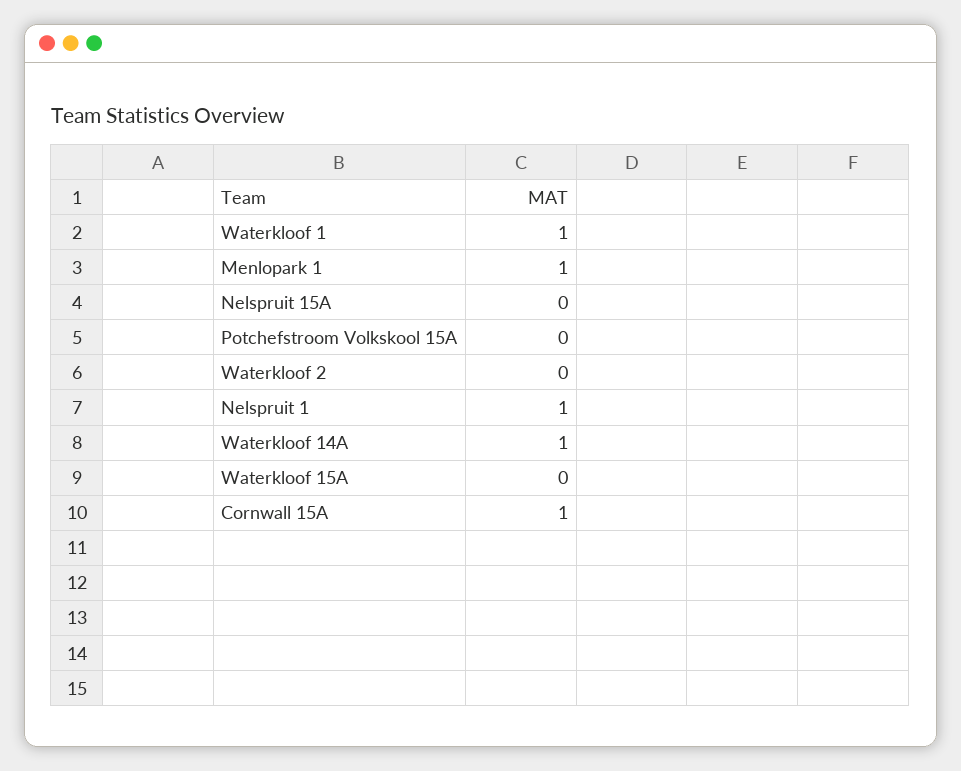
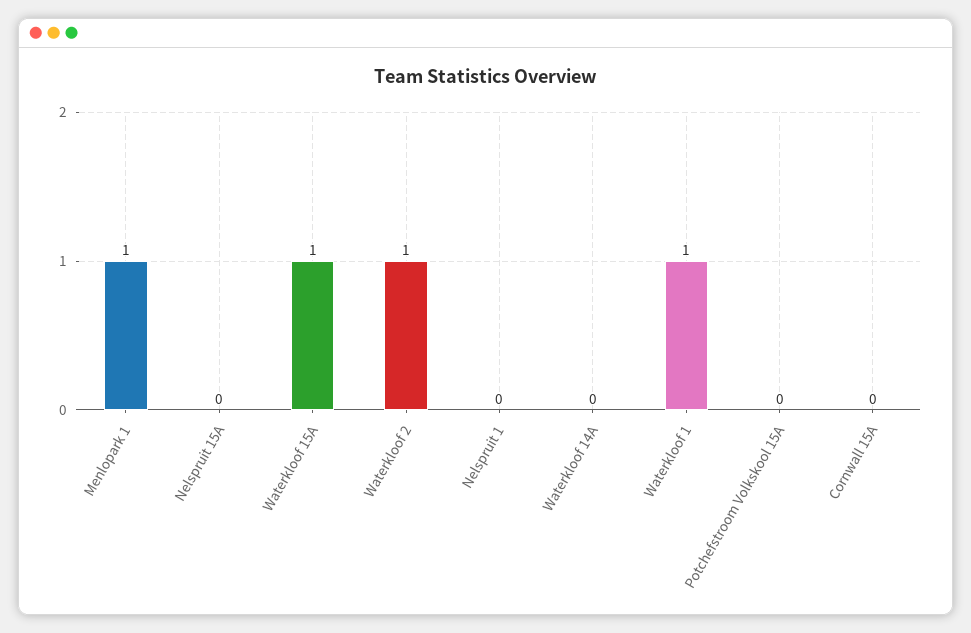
Waterkloof 2: 0 -> 1
Nelspruit 1: 1 -> 0
Waterkloof 14A: 1 -> 0
Waterkloof 15A: 0 -> 1
Cornwall 15A: 1 -> 0

